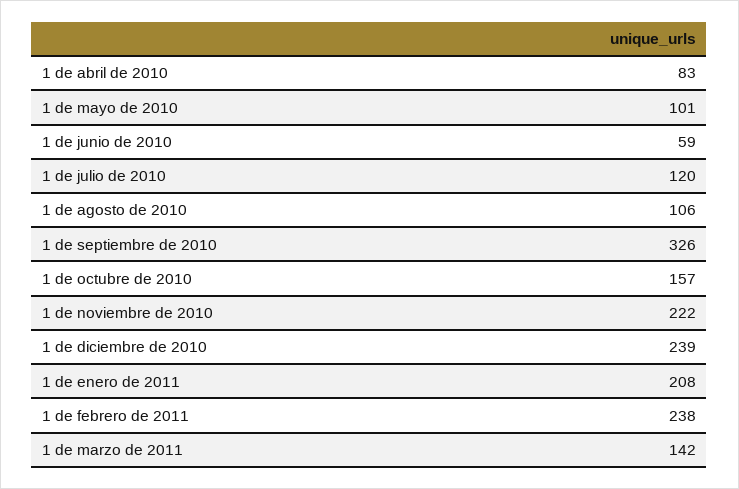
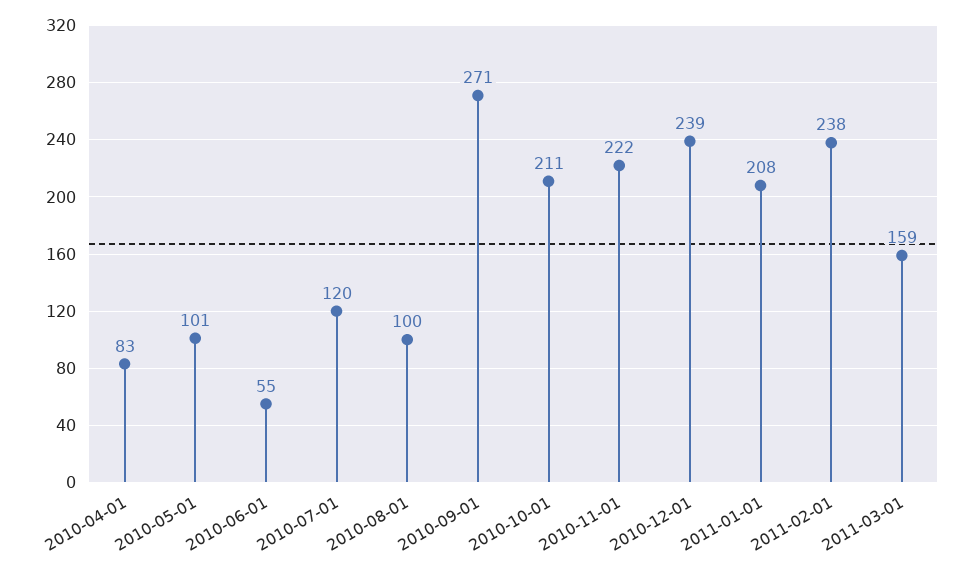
1 de junio de 2010: 59 -> 55
1 de agosto de 2010: 106 -> 100
1 de septiembre de 2010: 326 -> 271
1 de octubre de 2010: 157 -> 211
1 de marzo de 2011: 142 -> 159

